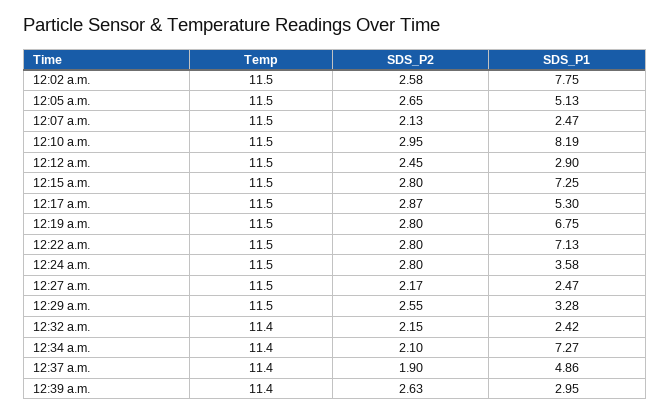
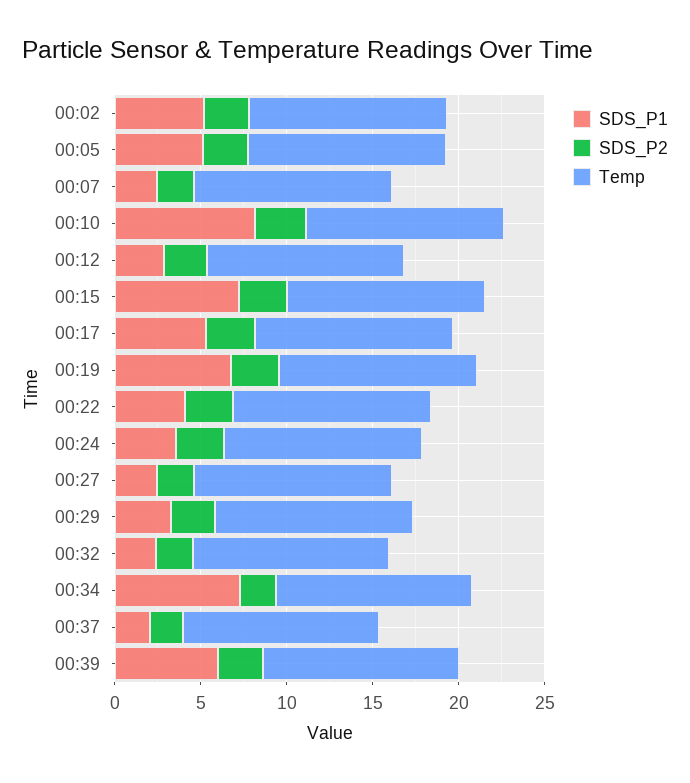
SDS_P1, 12:02 a.m.: 7.75 -> 5
SDS_P1, 12:22 a.m.: 7.13 -> 4
SDS_P1, 12:37 a.m.: 4.86 -> 2
SDS_P1, 12:39 a.m.: 2.95 -> 6

